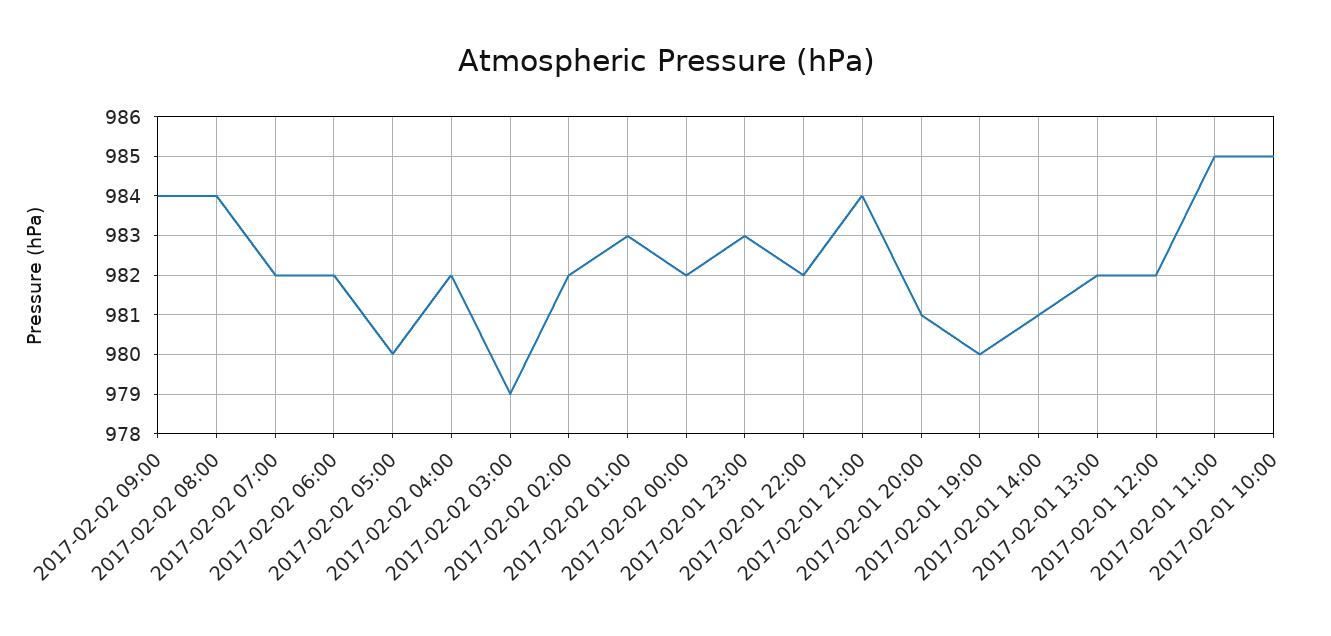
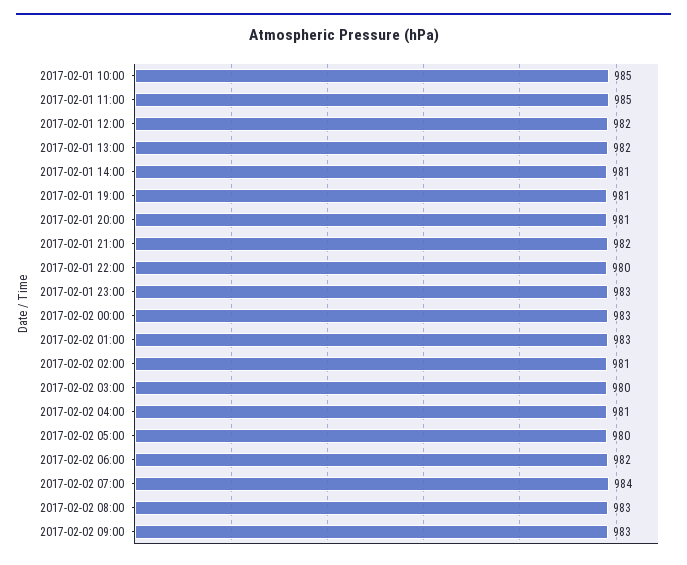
2017-02-02 09:00: 984 -> 983
2017-02-02 08:00: 984 -> 983
2017-02-02 07:00: 982 -> 984
2017-02-02 04:00: 982 -> 981
2017-02-02 03:00: 979 -> 980
2017-02-02 02:00: 982 -> 981
2017-02-02 00:00: 982 -> 983
2017-02-01 22:00: 982 -> 980
2017-02-01 21:00: 984 -> 982
2017-02-01 19:00: 980 -> 981

